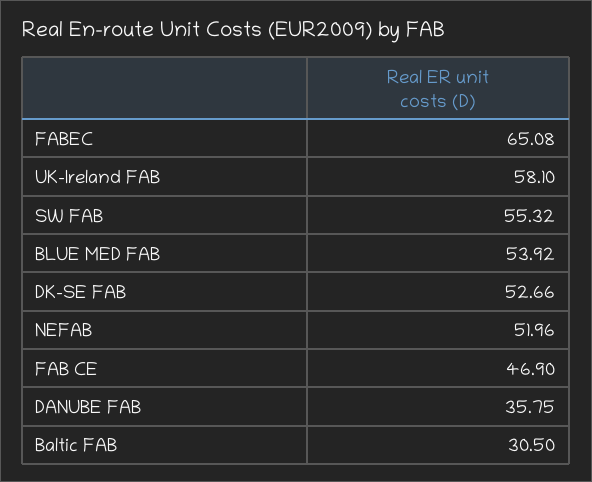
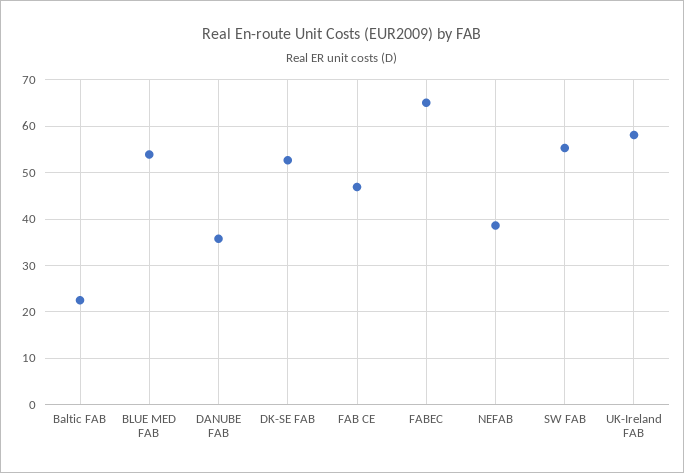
NEFAB: 51.96 -> 38
Baltic FAB: 30.5 -> 22

